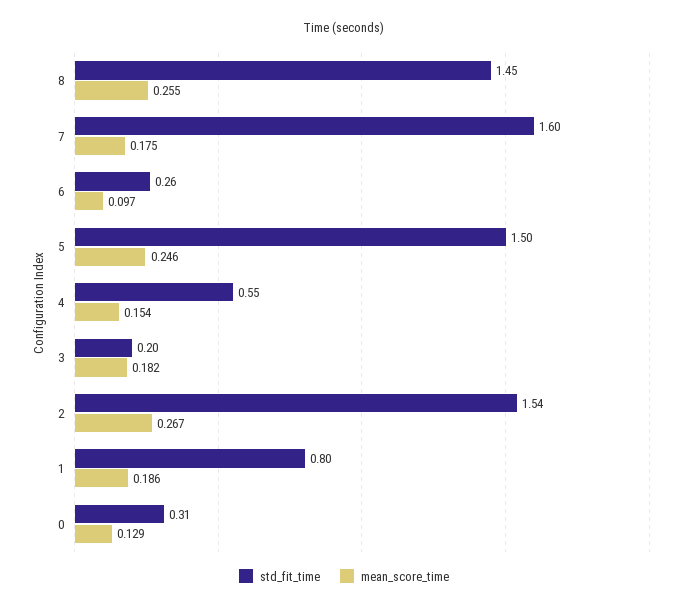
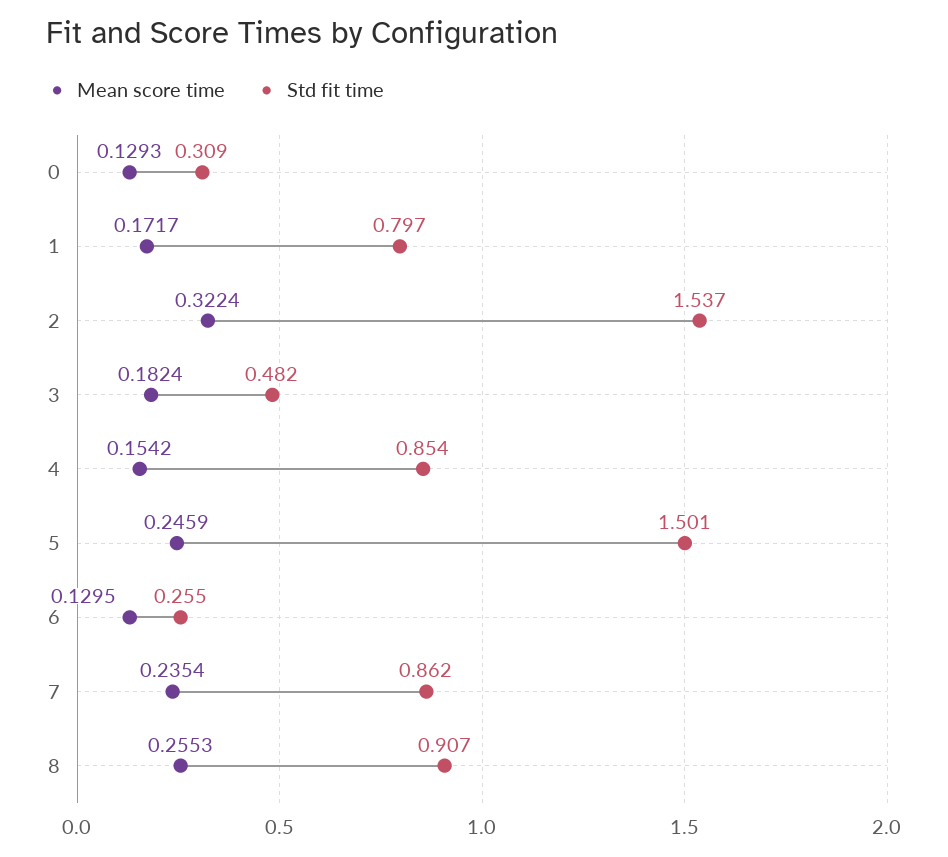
std_fit_time, 8: 1.45 -> 0.907
std_fit_time, 7: 1.6 -> 0.862
mean_score_time, 7: 0.175 -> 0.2354
mean_score_time, 6: 0.097 -> 0.1295
std_fit_time, 4: 0.55 -> 0.854
std_fit_time, 3: 0.2 -> 0.482
mean_score_time, 2: 0.267 -> 0.3224
mean_score_time, 1: 0.186 -> 0.1717

